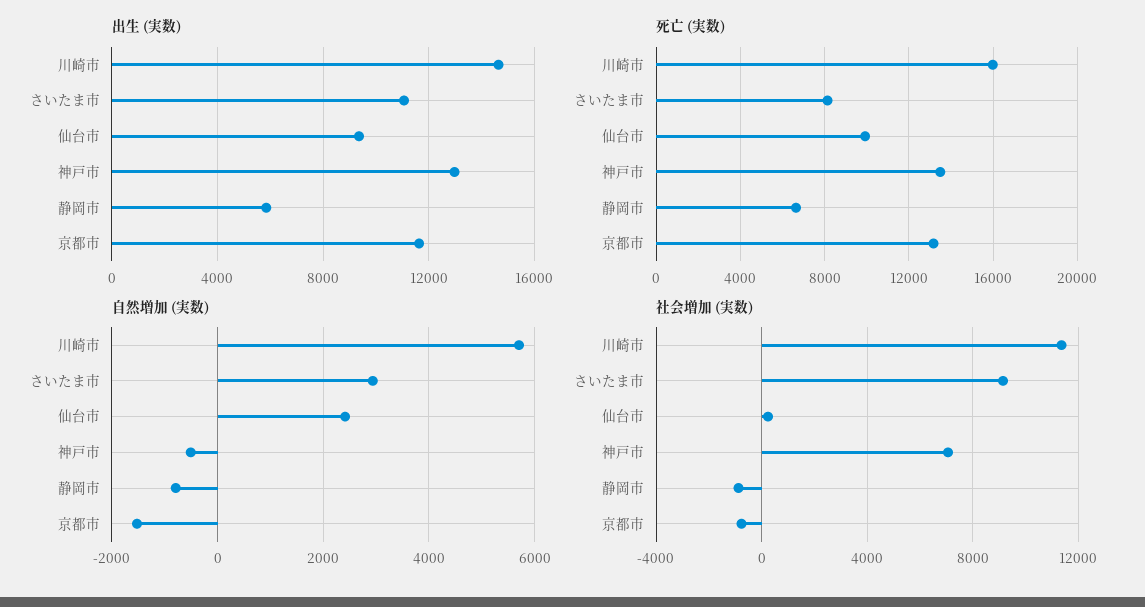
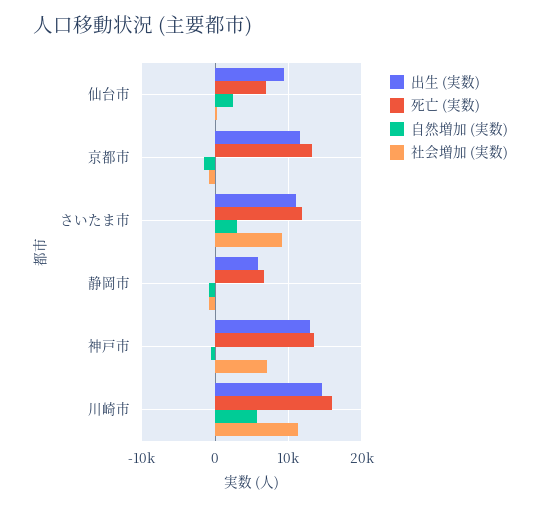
死亡 (実数), さいたま市: 8000 -> 12000
死亡 (実数), 仙台市: 10000 -> 7000

